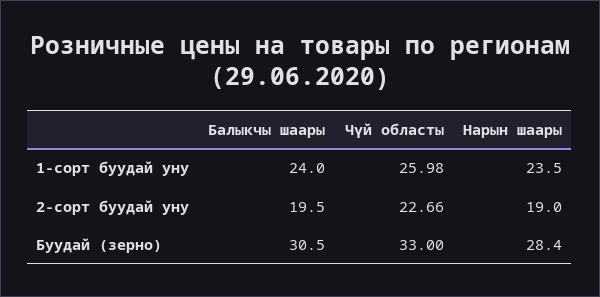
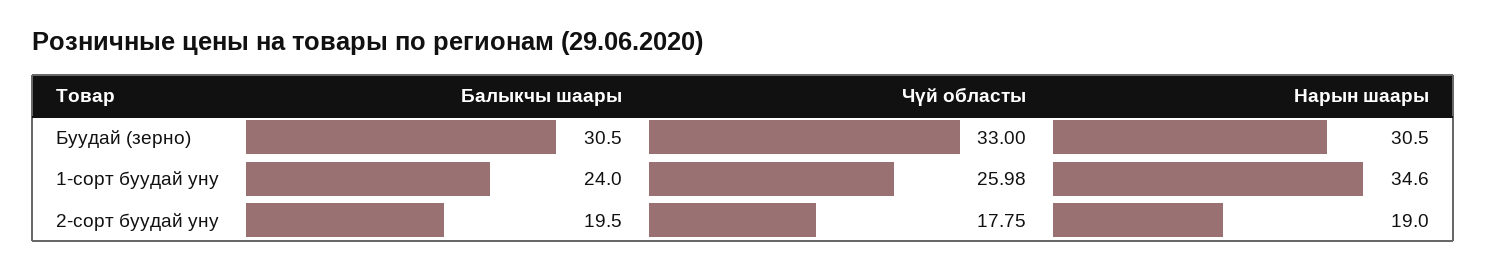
Нарын шаары, 1-сорт буудай уну: 23.5 -> 34.6
Чүй областы, 2-сорт буудай уну: 22.66 -> 17.75
Нарын шаары, Буудай (зерно): 28.4 -> 30.5

